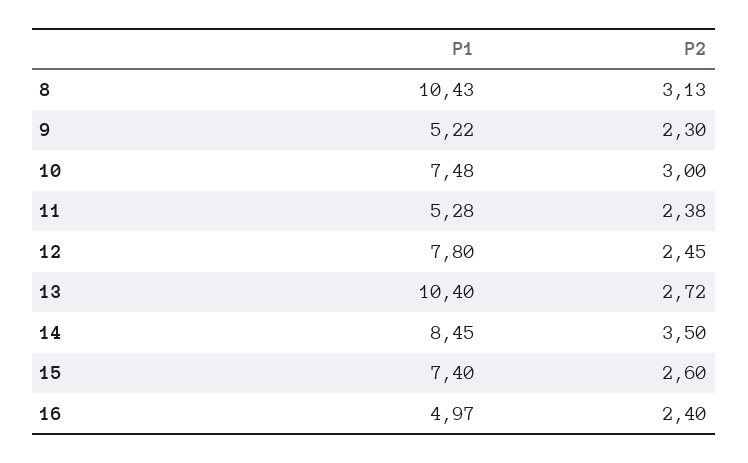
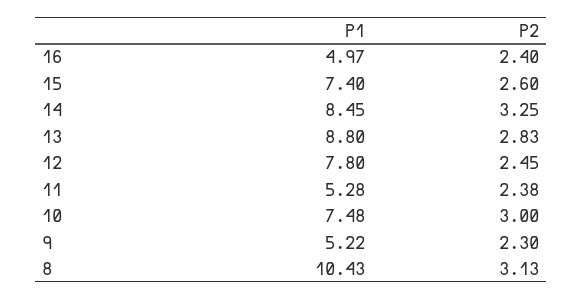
P1, 13: 10.4 -> 8.8
P2, 13: 2.72 -> 2.83
P2, 14: 3.5 -> 3.25

